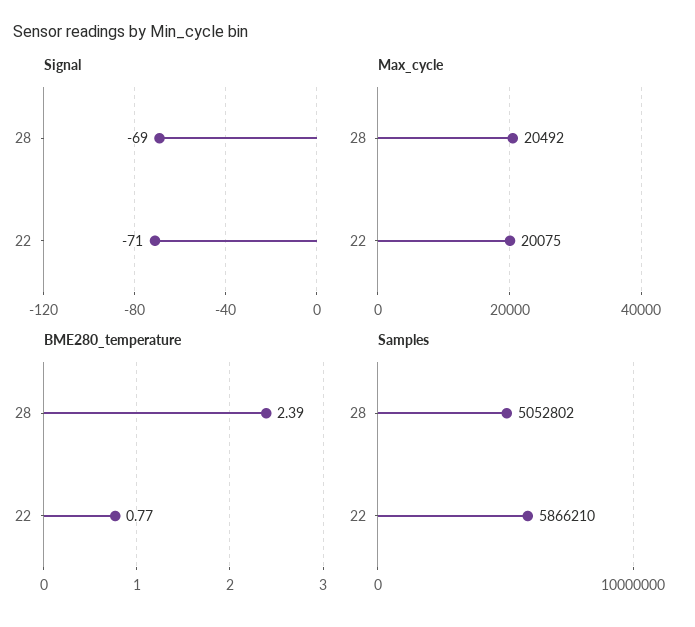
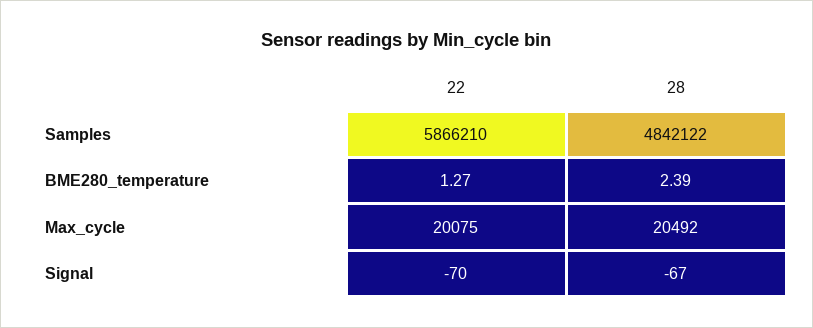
Signal, 28: -69 -> -67
Signal, 22: -71 -> -70
BME280_temperature, 22: 0.77 -> 1.27
Samples, 28: 5052802 -> 4842122

